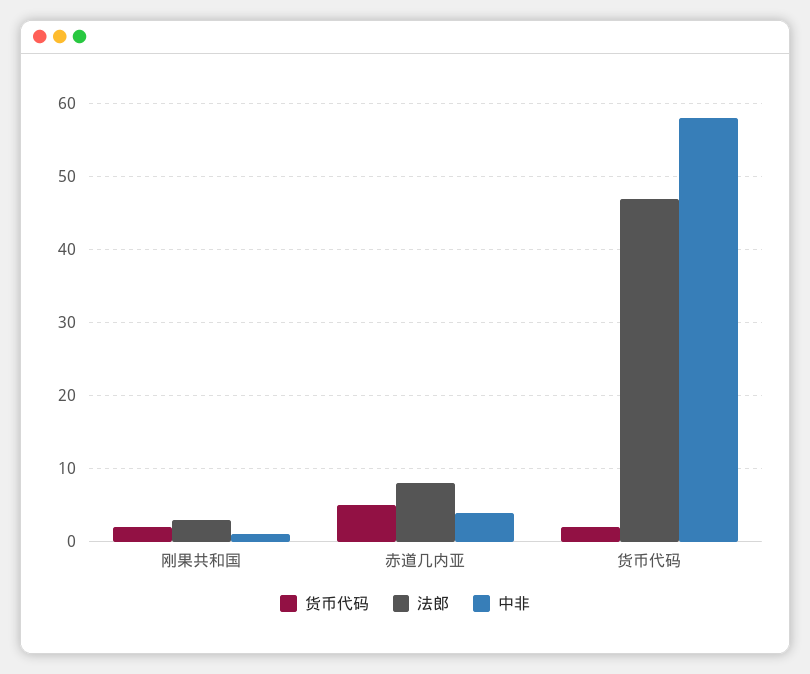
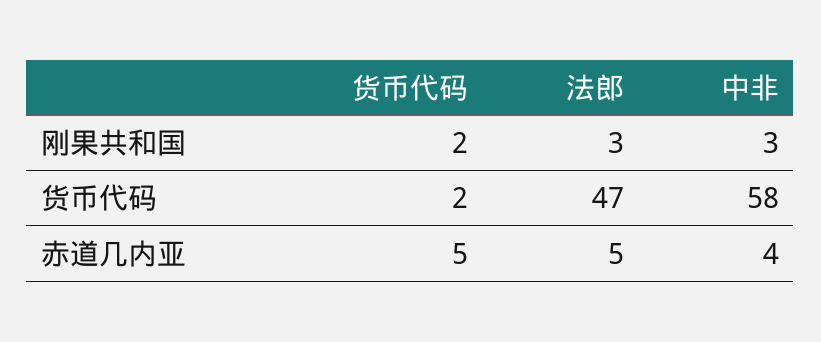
中非, 刚果共和国: 1 -> 3
法郎, 赤道几内亚: 8 -> 5

